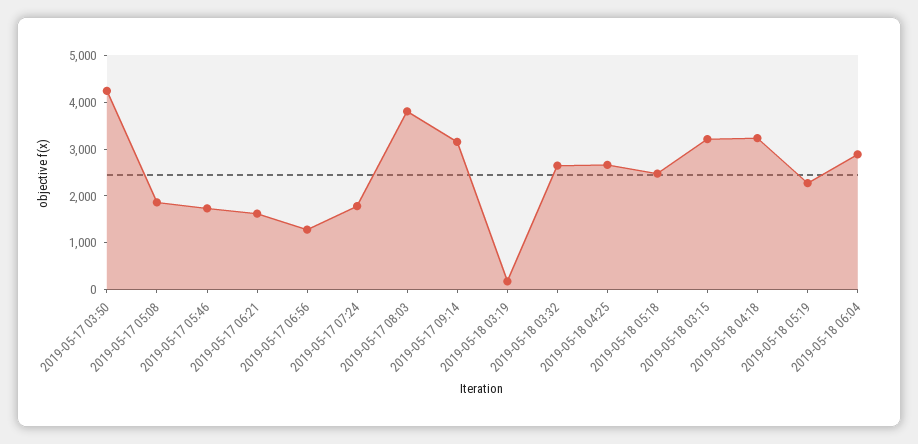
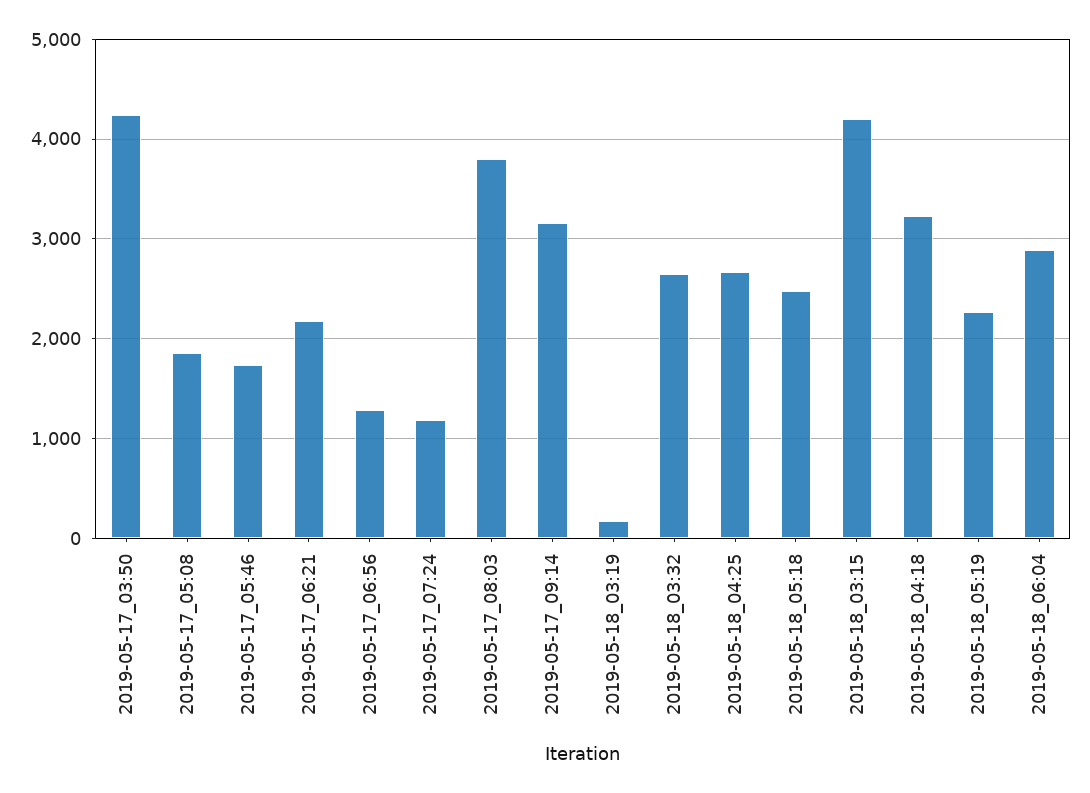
2019-05-17 06:21: 1600 -> 2200
2019-05-17 07:24: 1800 -> 1200
2019-05-18 03:15: 3200 -> 4200

